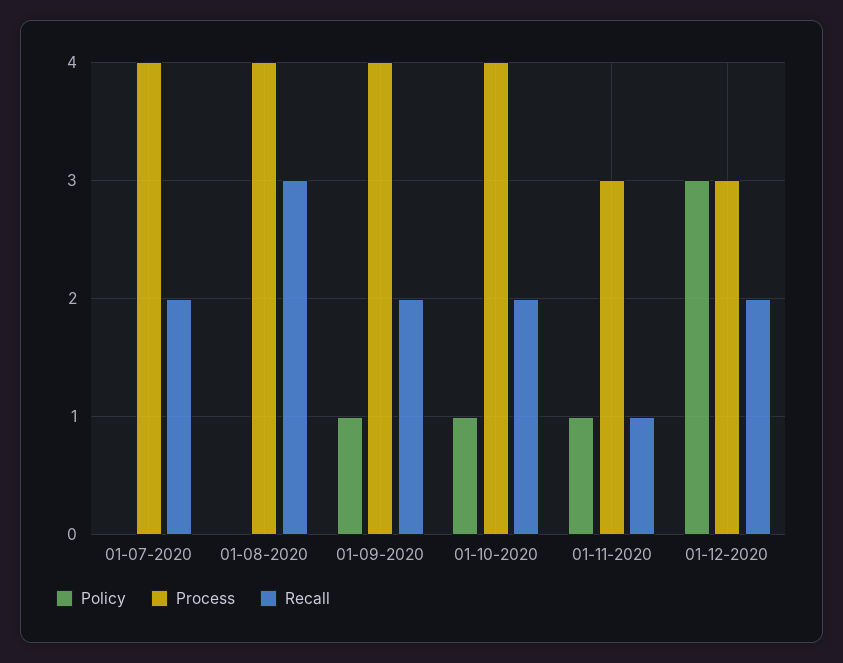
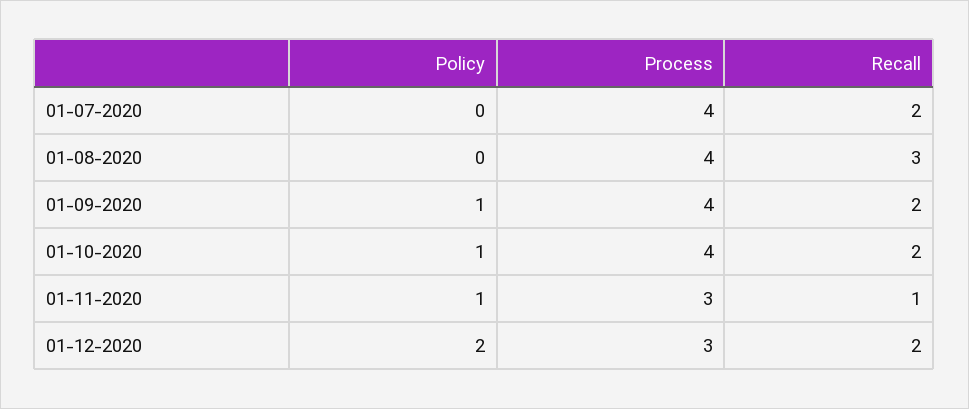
Policy, 01-12-2020: 3 -> 2

